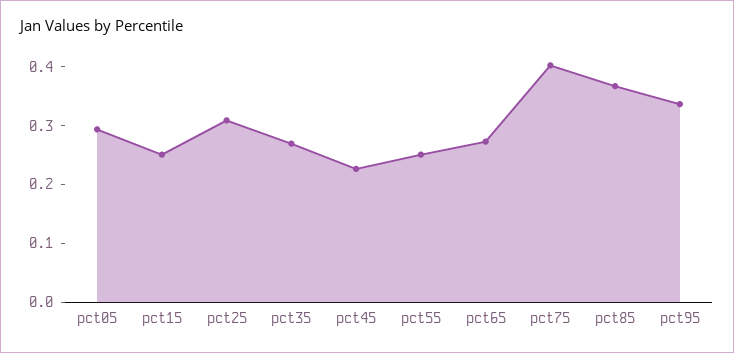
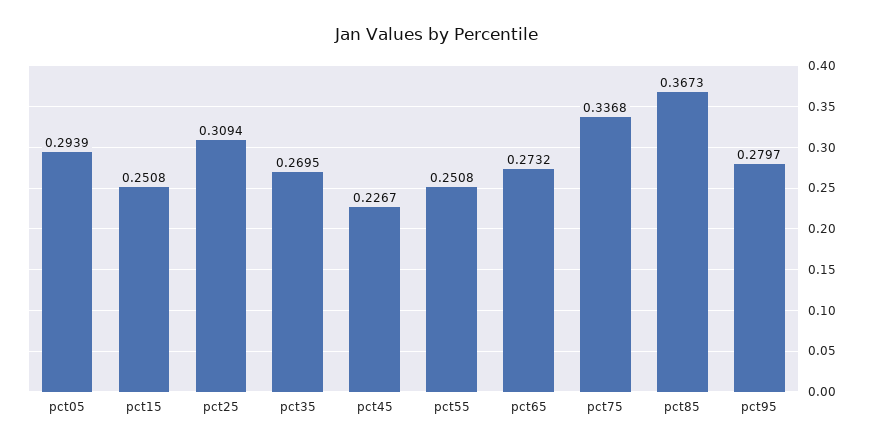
pct75: 0.4 -> 0.3368
pct95: 0.34 -> 0.2797

